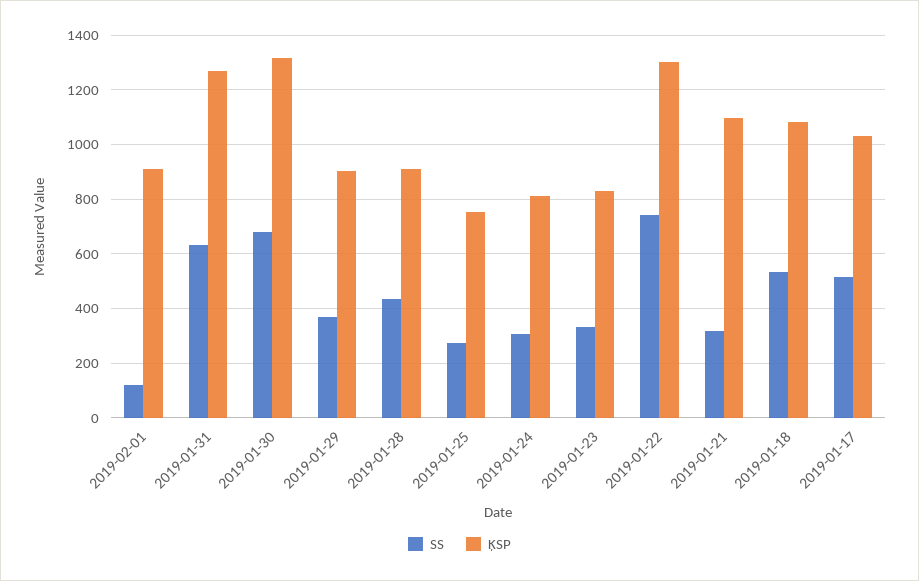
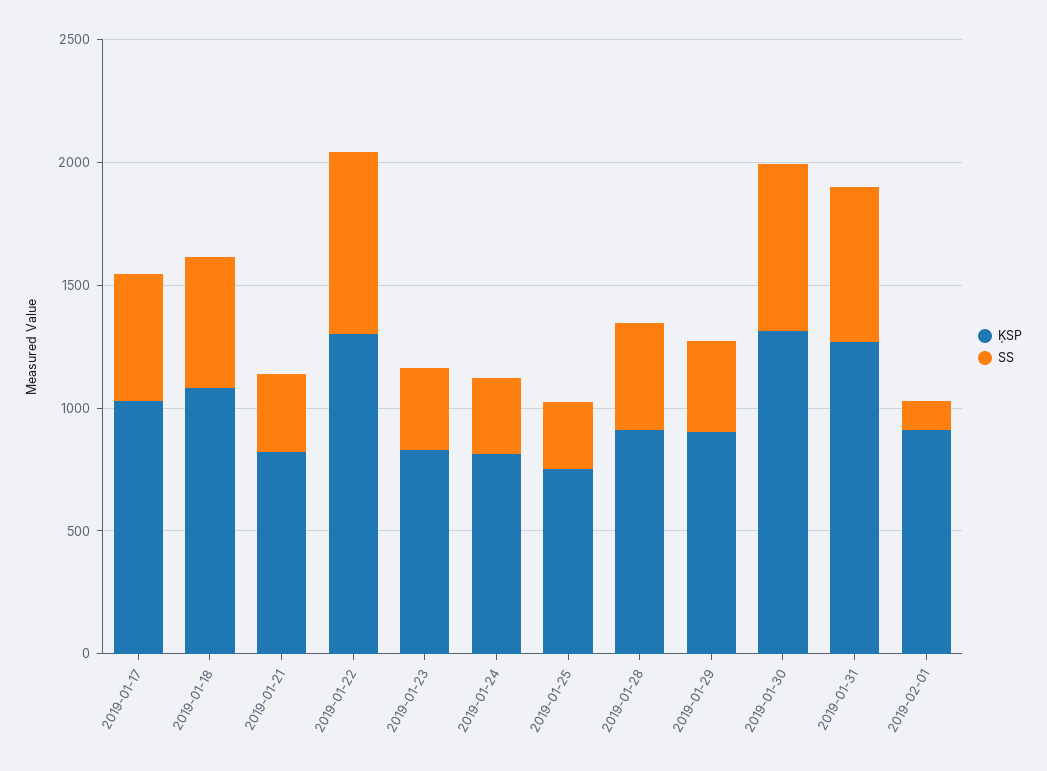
ĶSP, 2019-01-21: 1100 -> 800

